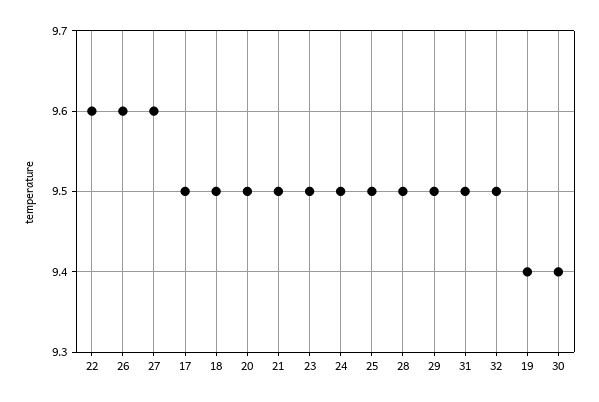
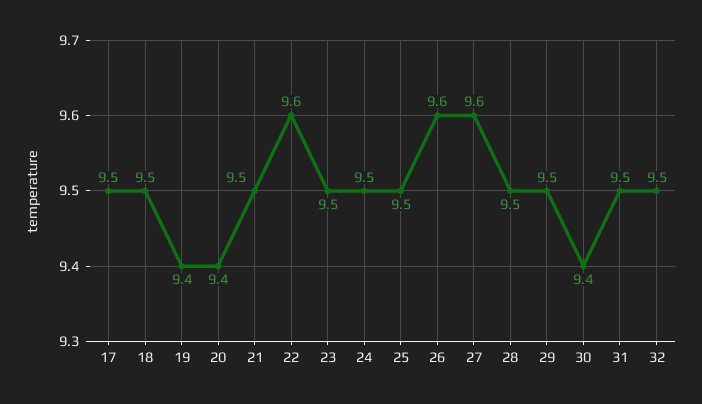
20: 9.5 -> 9.4

